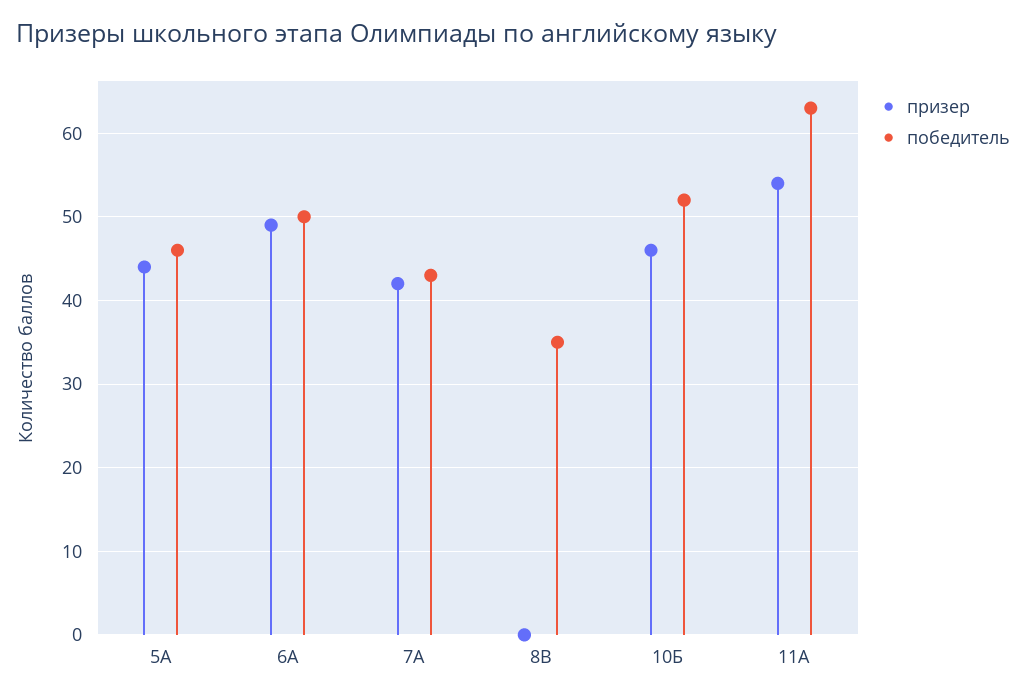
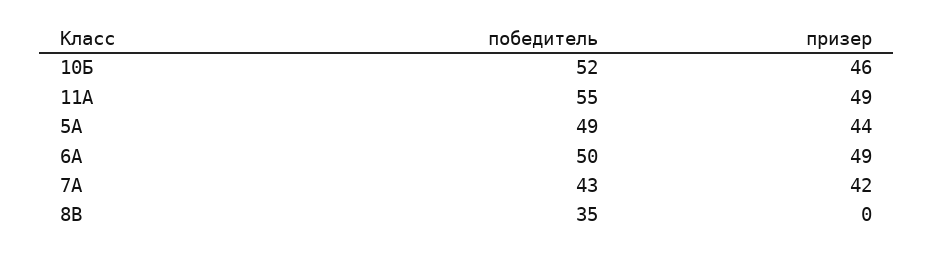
победитель, 5А: 46 -> 49
призер, 11А: 54 -> 49
победитель, 11А: 63 -> 55

